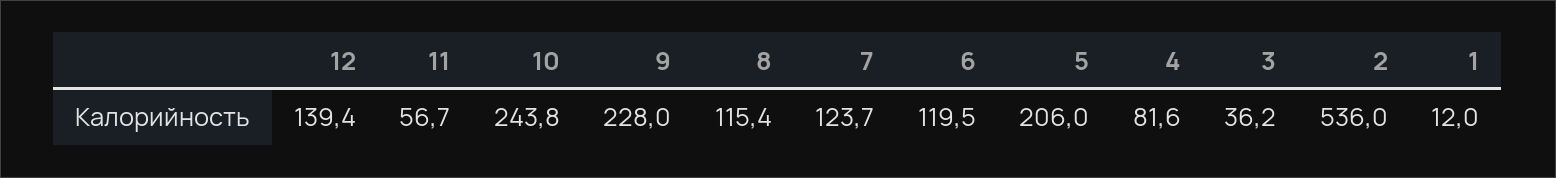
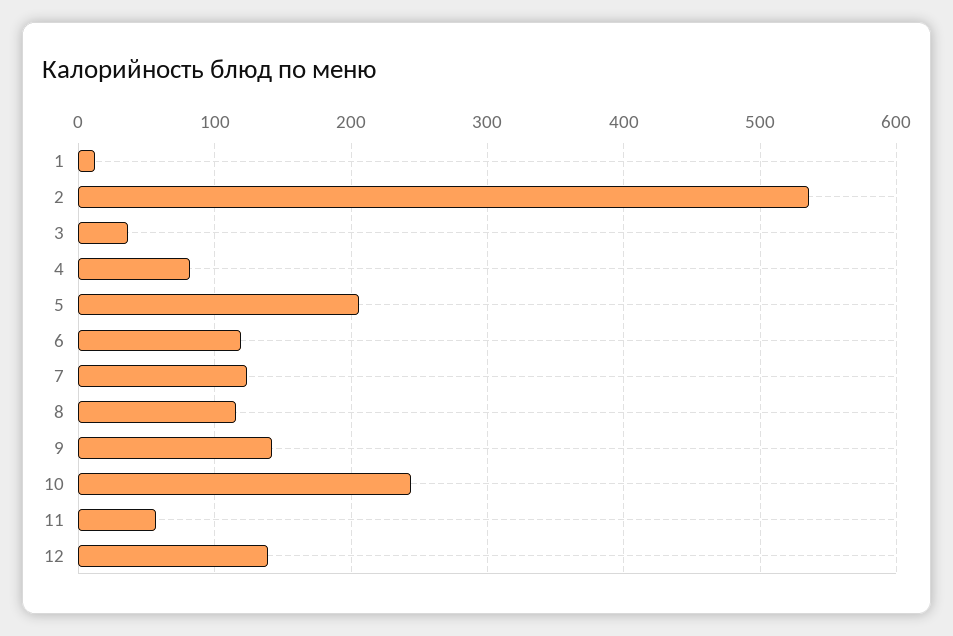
9: 228 -> 140

